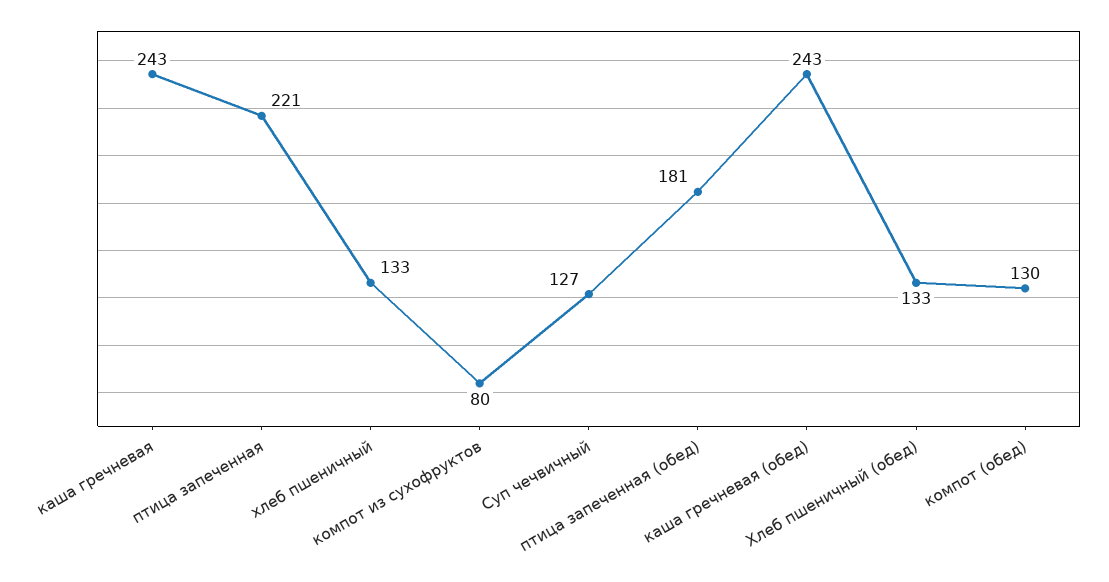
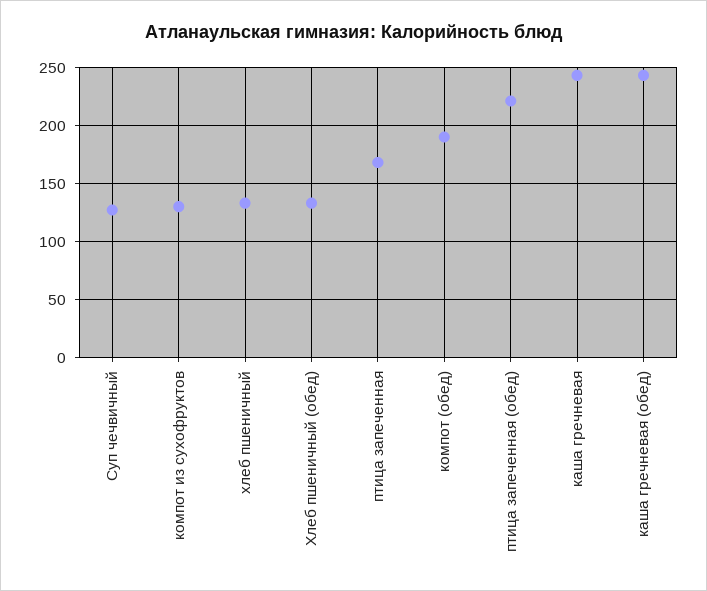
птица запеченная: 221 -> 170
компот из сухофруктов: 80 -> 130
птица запеченная (обед): 181 -> 220
компот (обед): 130 -> 190

